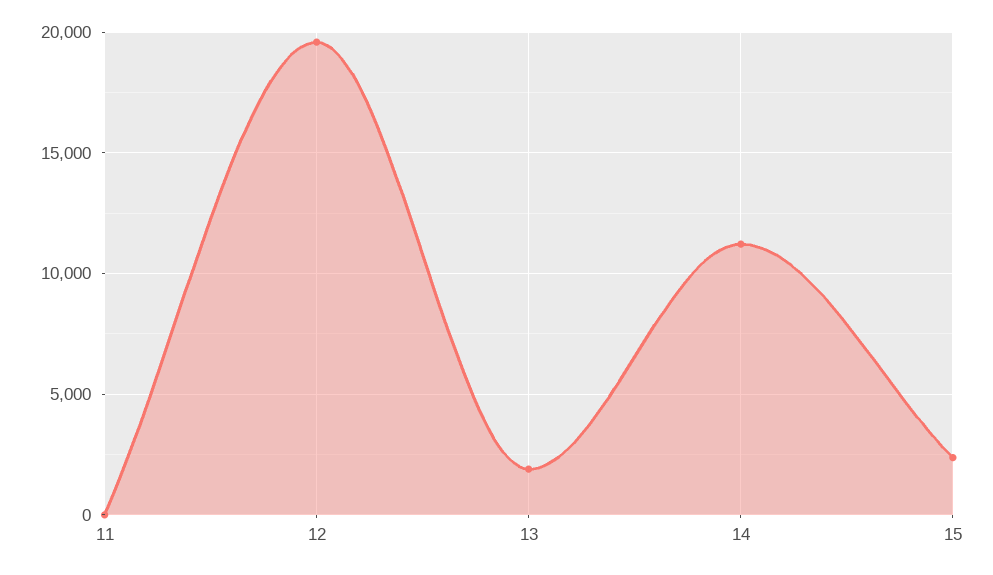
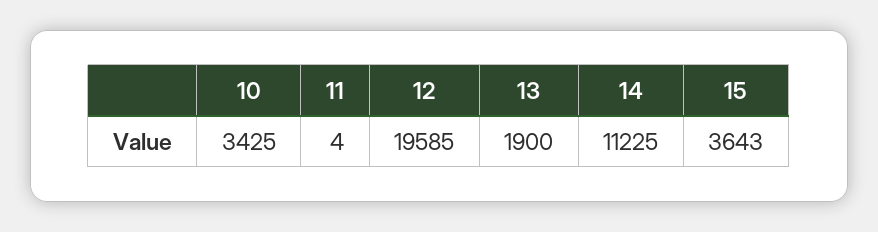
15: 2500 -> 3643
10: none -> 3425

